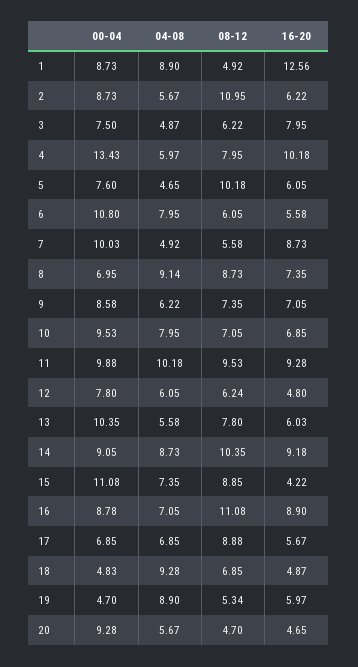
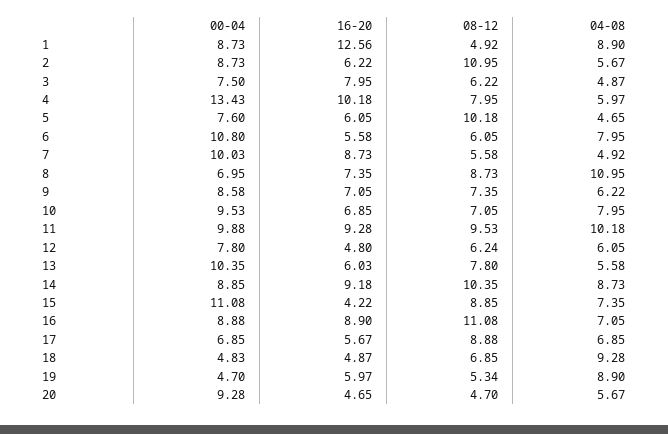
04-08, 8: 9.14 -> 10.95
00-04, 14: 9.05 -> 8.85
00-04, 16: 8.78 -> 8.88

